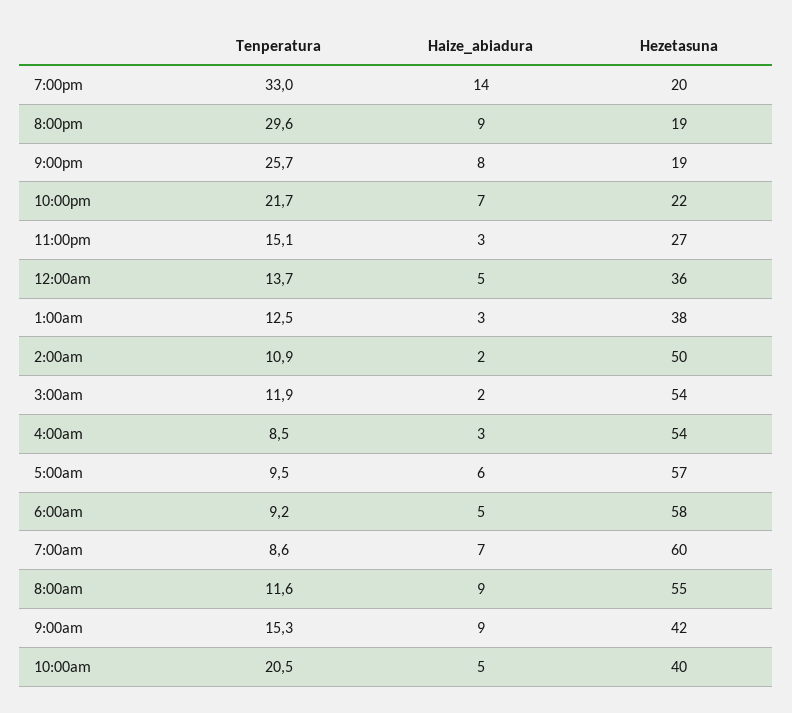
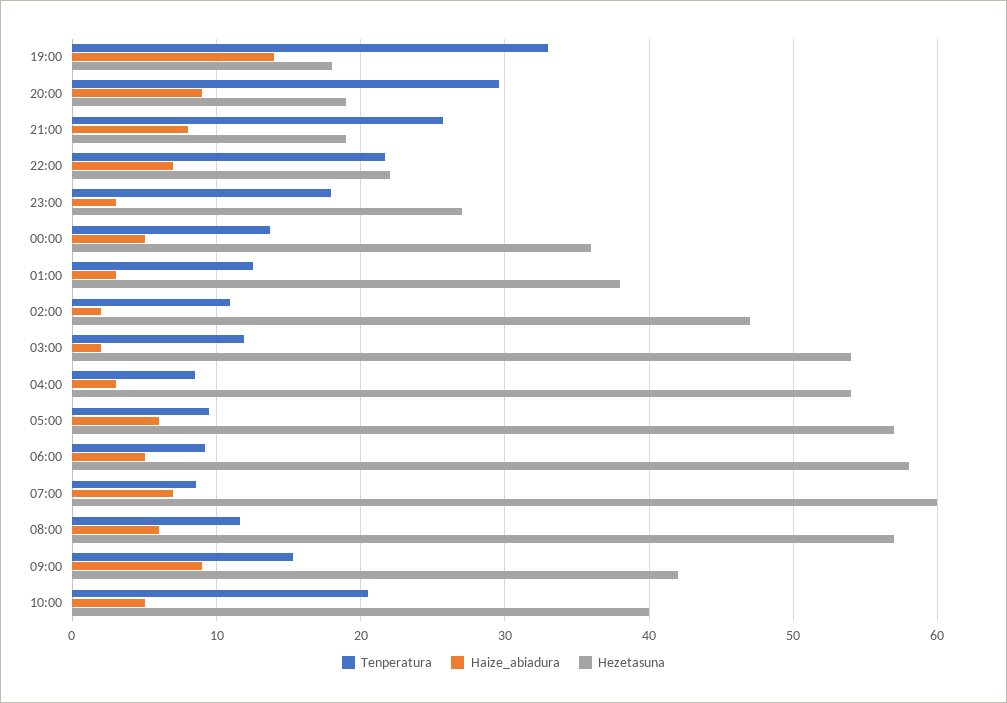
Hezetasuna, 7:00pm: 20 -> 18
Tenperatura, 11:00pm: 15.1 -> 18
Hezetasuna, 2:00am: 50 -> 47
Haize_abiadura, 8:00am: 9 -> 6
Hezetasuna, 8:00am: 55 -> 57

